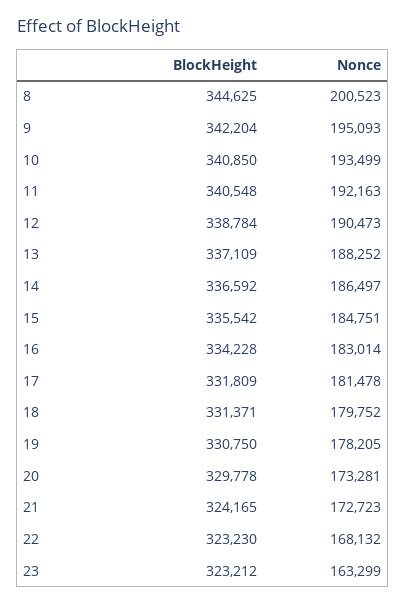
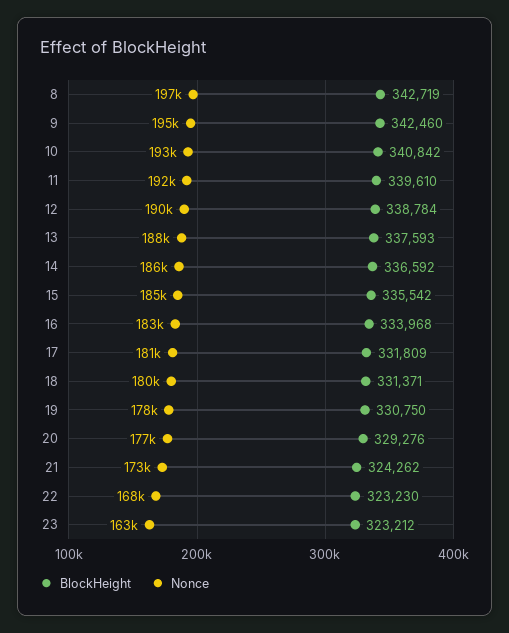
BlockHeight, 8: 344625 -> 342719
Nonce, 8: 200523 -> 197000
BlockHeight, 9: 342204 -> 342460
BlockHeight, 10: 340850 -> 340842
BlockHeight, 11: 340548 -> 339610
BlockHeight, 13: 337109 -> 337593
BlockHeight, 16: 334228 -> 333968
BlockHeight, 20: 329778 -> 329276
Nonce, 20: 173281 -> 177000
BlockHeight, 21: 324165 -> 324262

